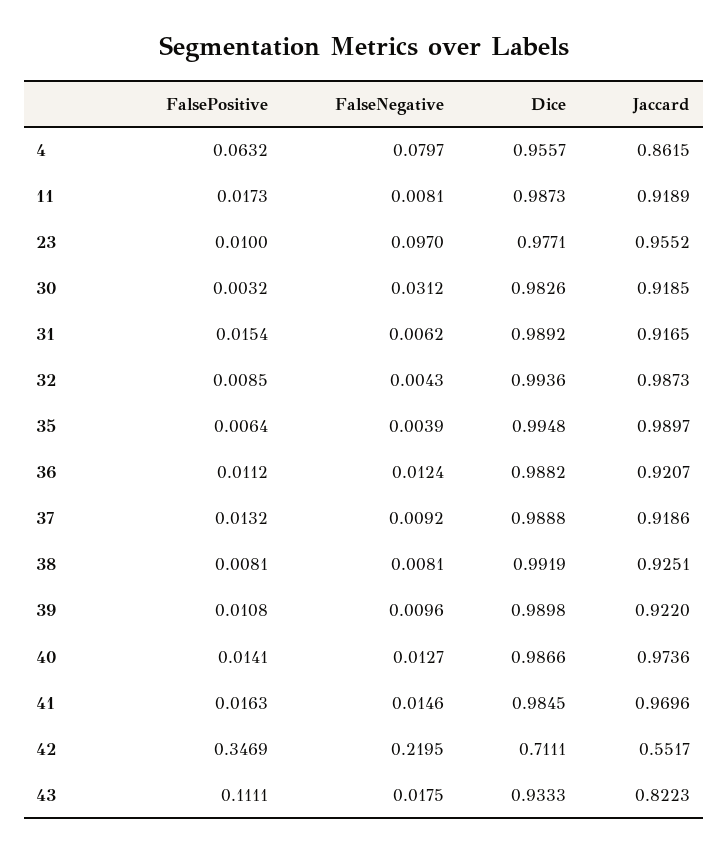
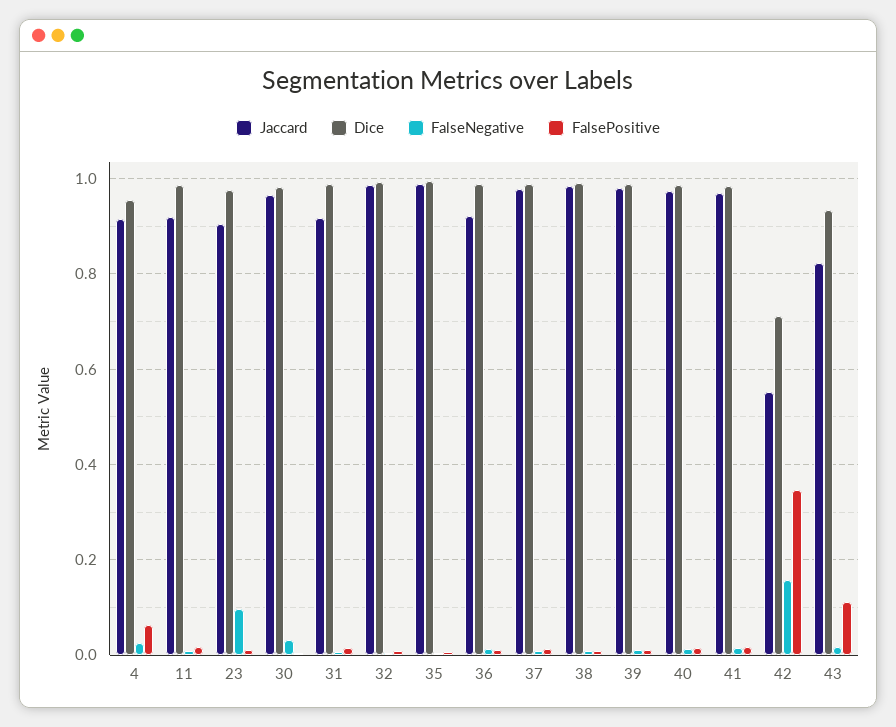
FalseNegative, 4: 0.0797 -> 0.02
Jaccard, 4: 0.8615 -> 0.92
Jaccard, 23: 0.9552 -> 0.9
Jaccard, 30: 0.9185 -> 0.96
Jaccard, 37: 0.9186 -> 0.98
Jaccard, 38: 0.9251 -> 0.98
Jaccard, 39: 0.922 -> 0.98
FalseNegative, 42: 0.2195 -> 0.16

